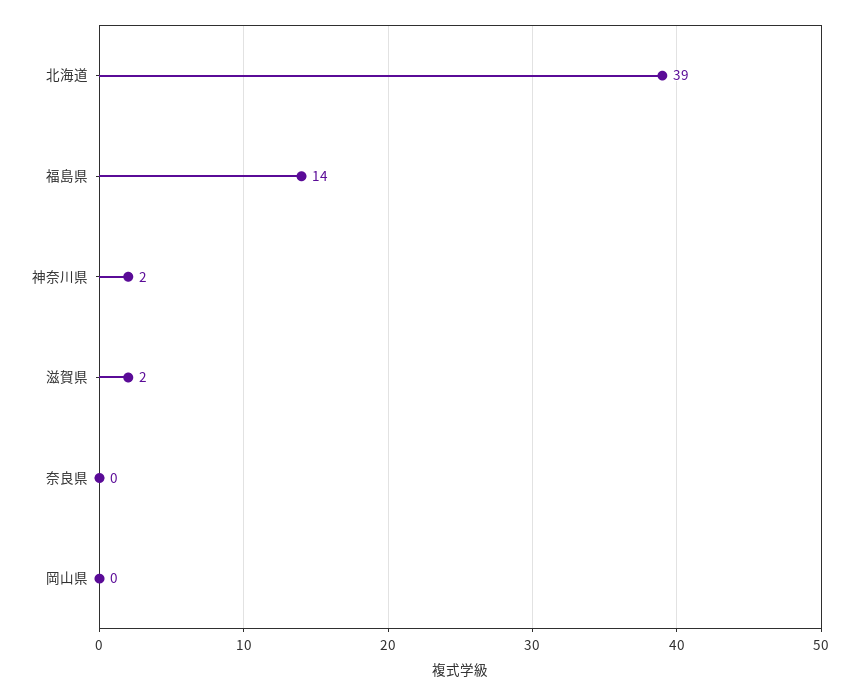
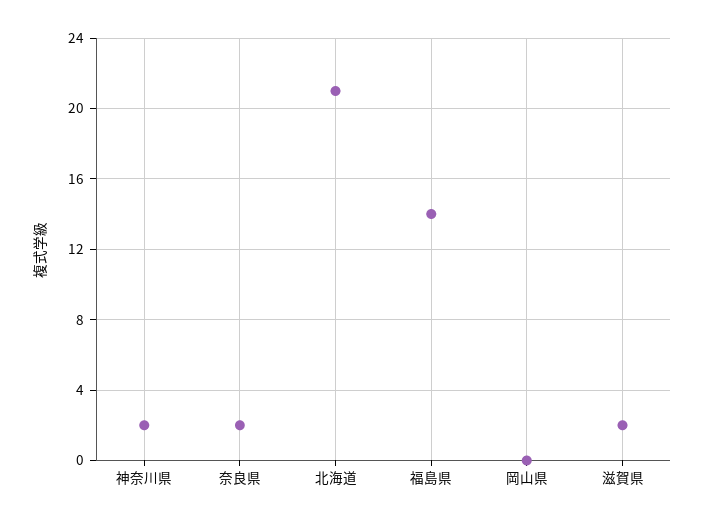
北海道: 39 -> 21
奈良県: 0 -> 2

